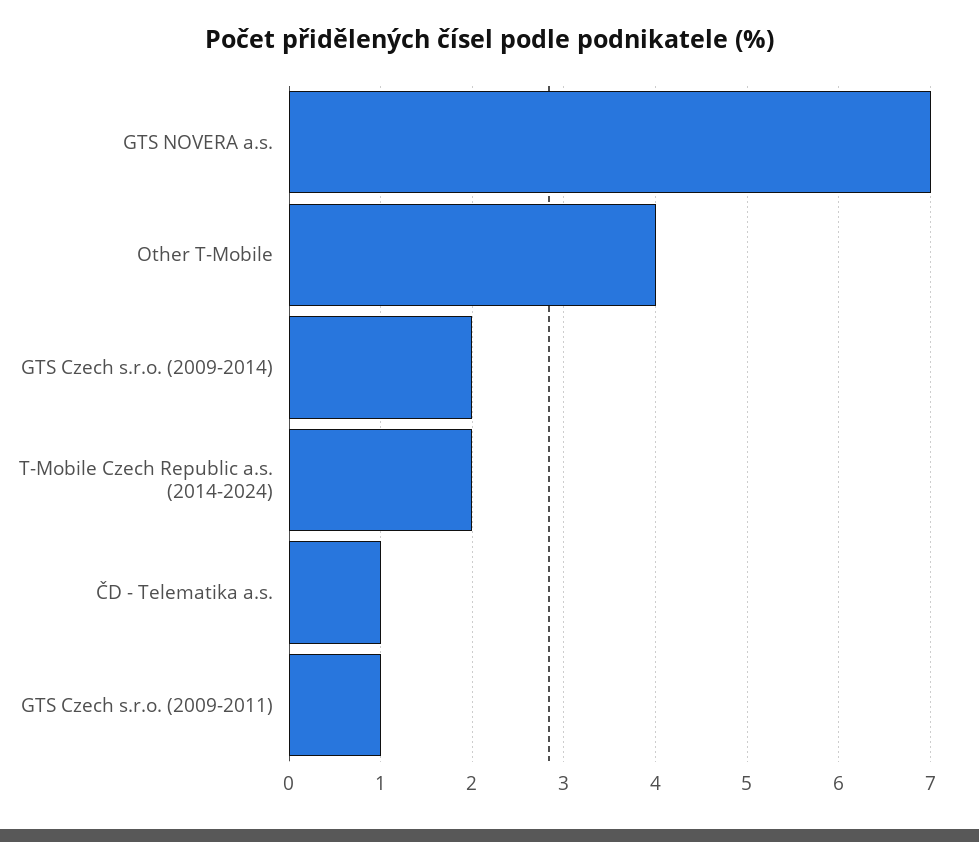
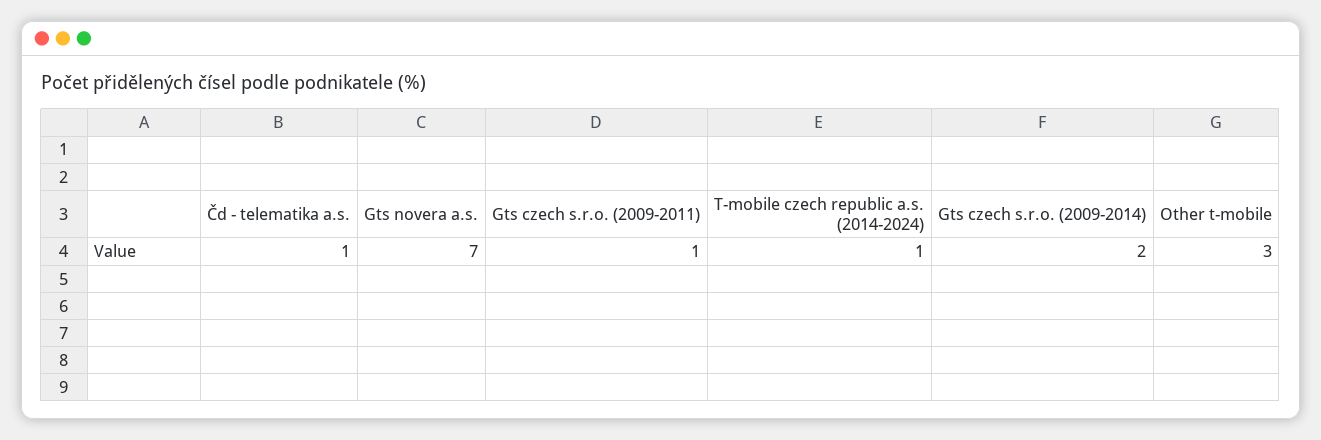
Other T-Mobile: 4 -> 3
T-Mobile Czech Republic a.s. (2014-2024): 2 -> 1

